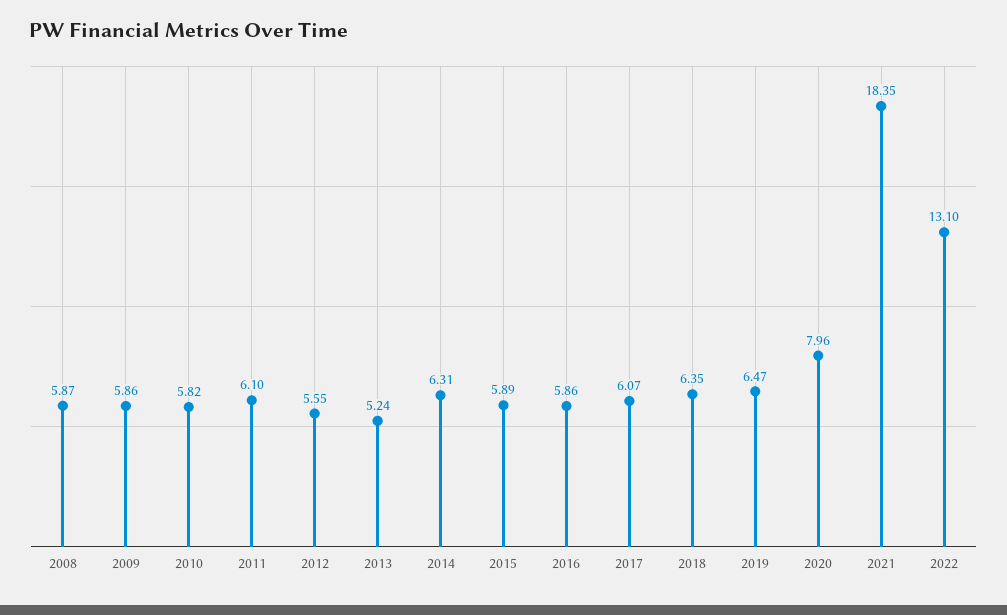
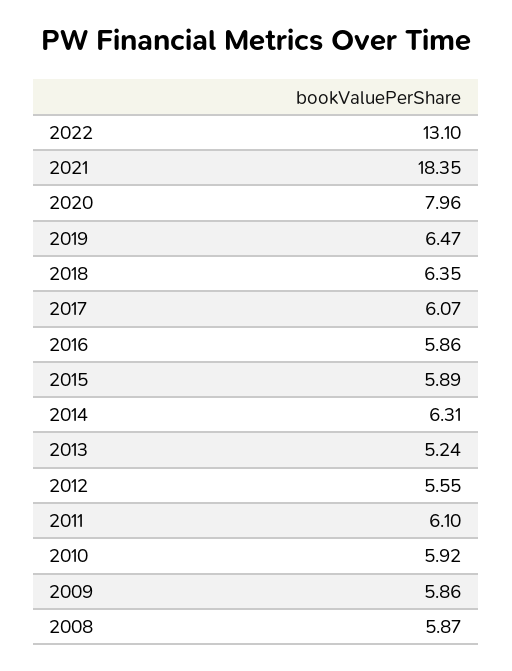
2010: 5.82 -> 5.92

